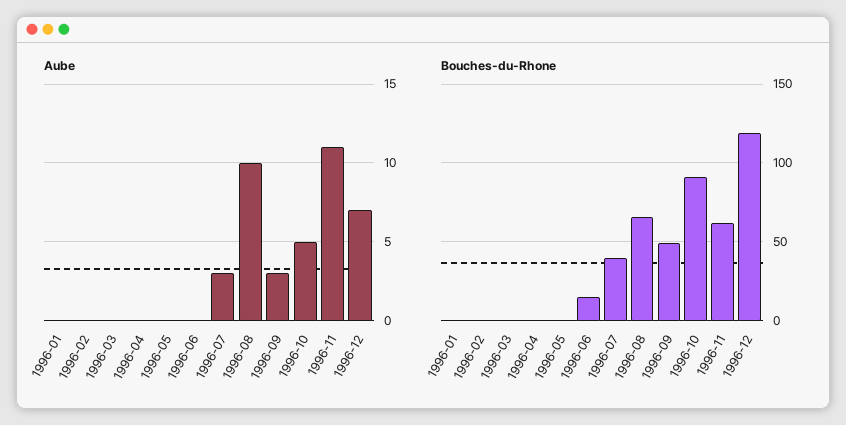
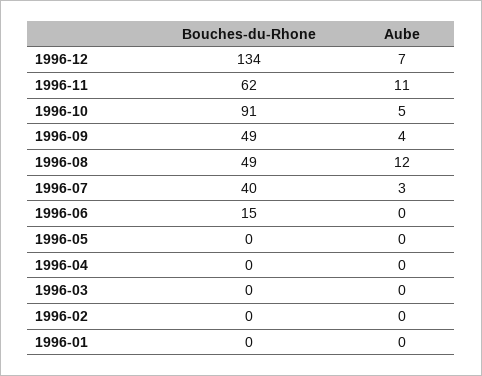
Aube, 1996-08: 10 -> 12
Aube, 1996-09: 3 -> 4
Bouches-du-Rhone, 1996-08: 65 -> 49
Bouches-du-Rhone, 1996-12: 120 -> 134

